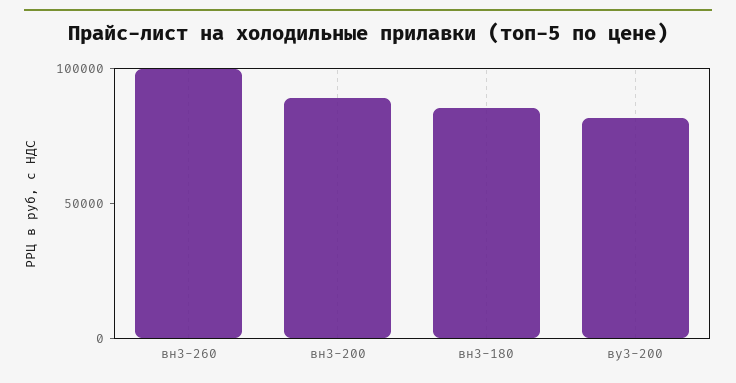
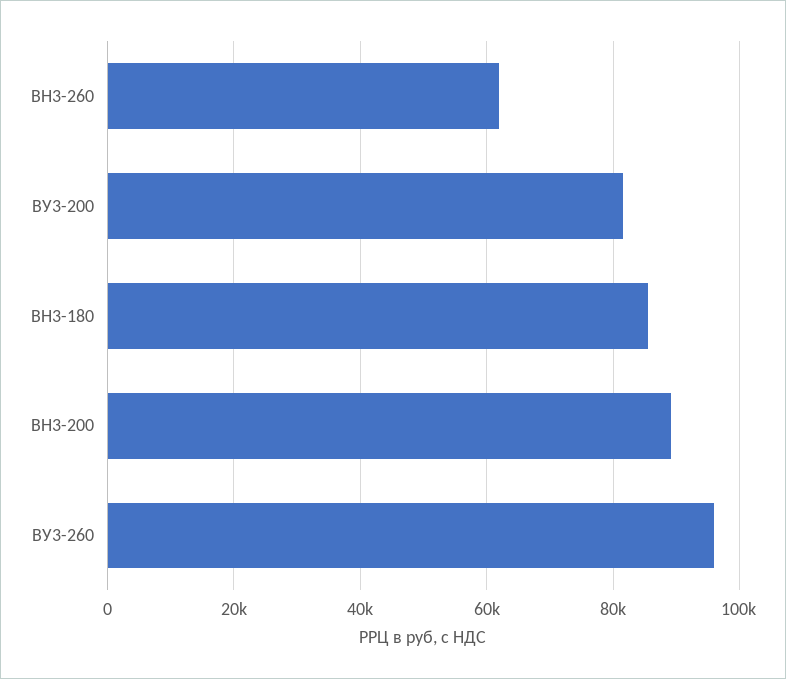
вн3-260: 100000 -> 62000
ВУ3-260: none -> 96000

